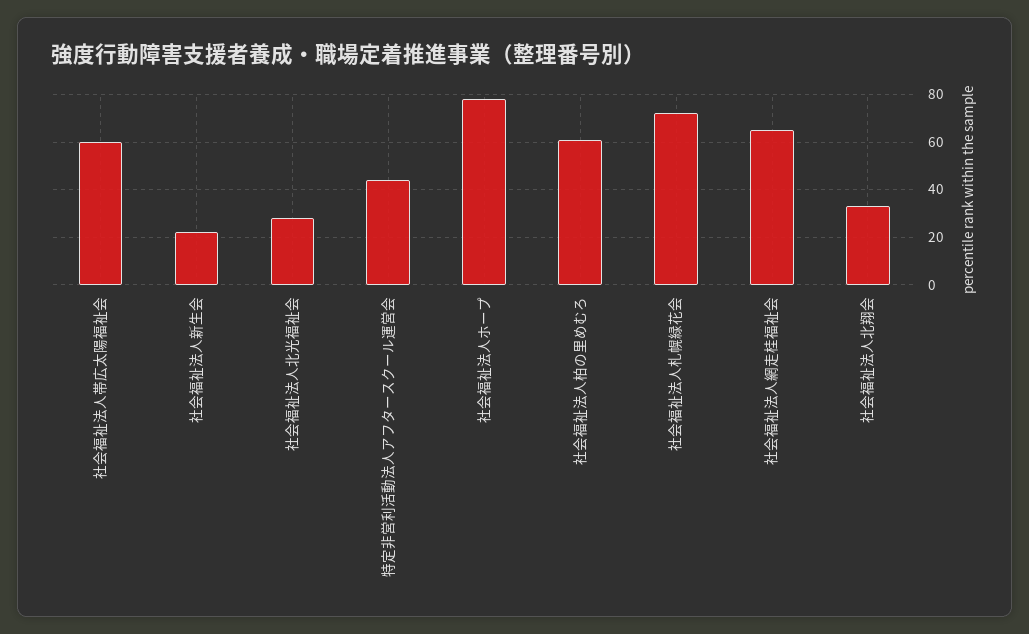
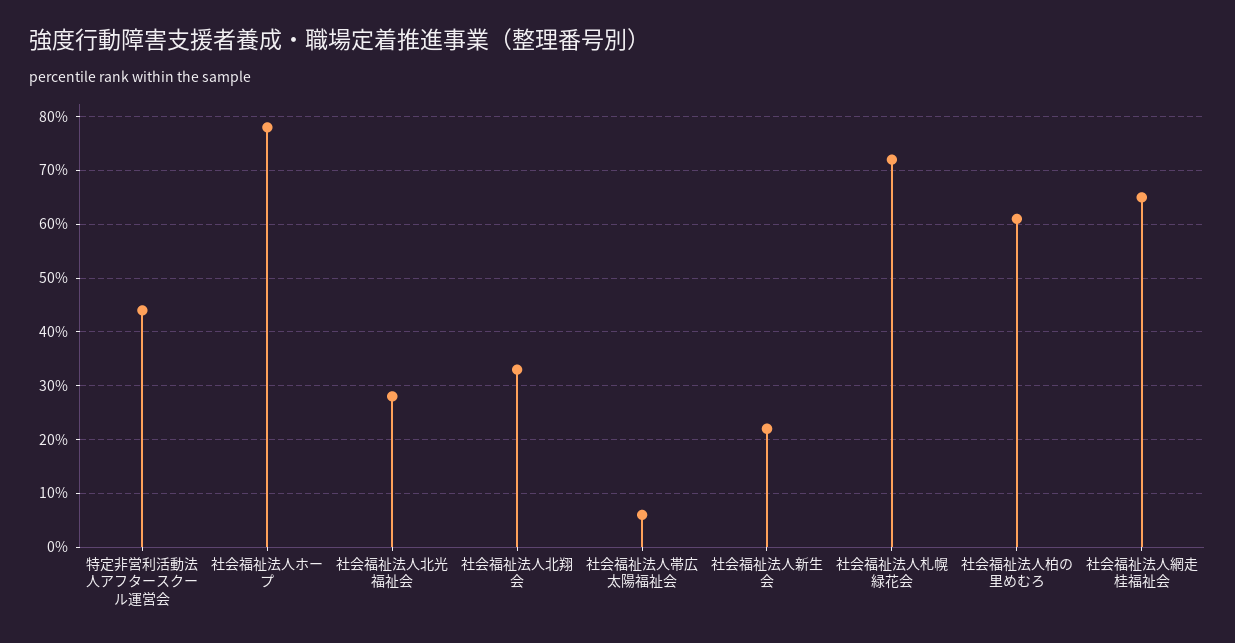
社会福祉法人帯広太陽福祉会: 60 -> 5

